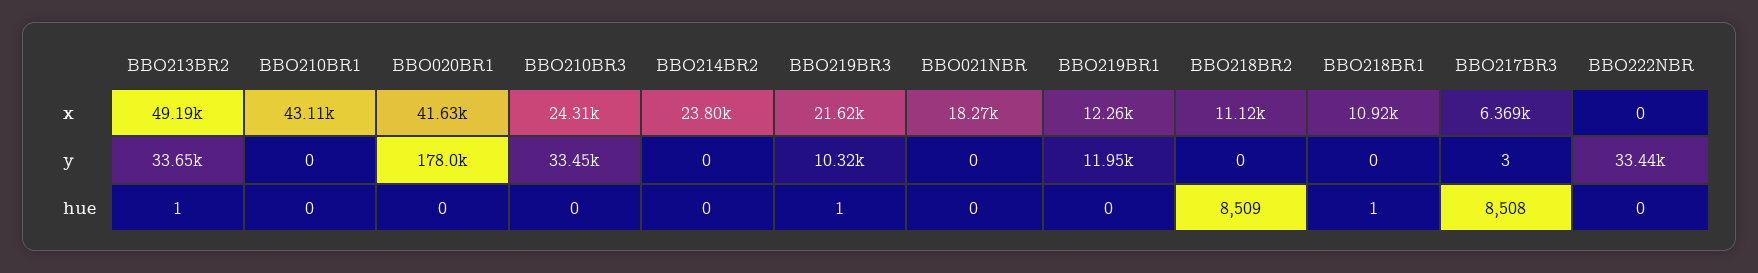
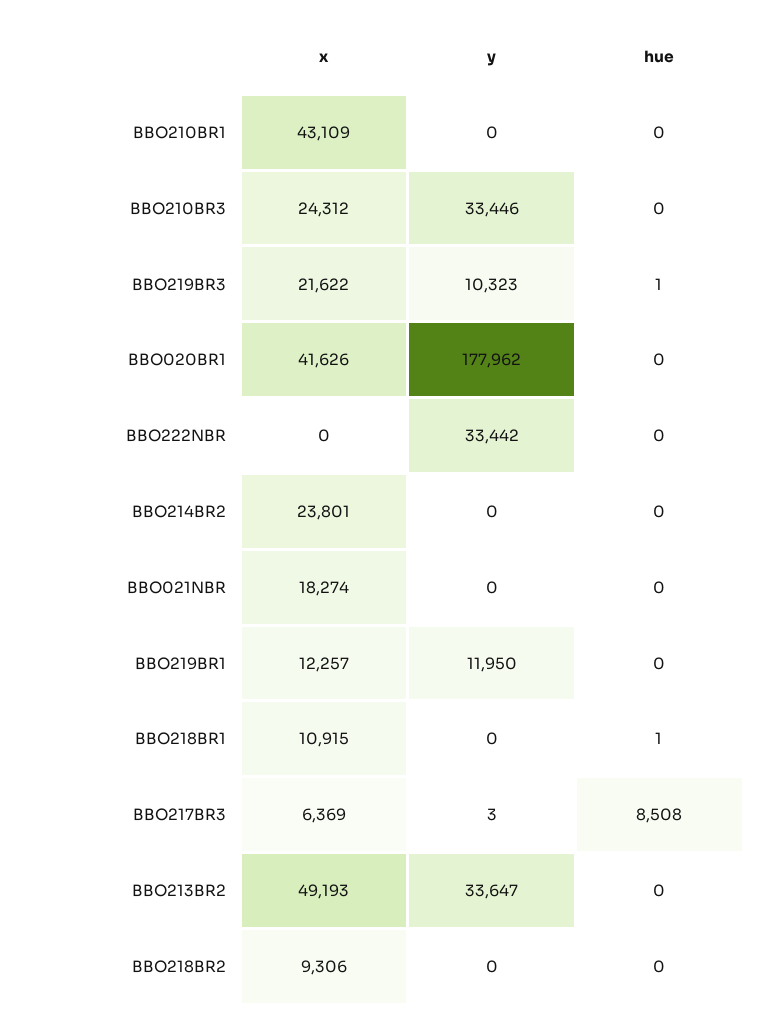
BBO218BR2, x: 11120 -> 9306
BBO213BR2, hue: 1 -> 0
BBO218BR2, hue: 8509 -> 0

